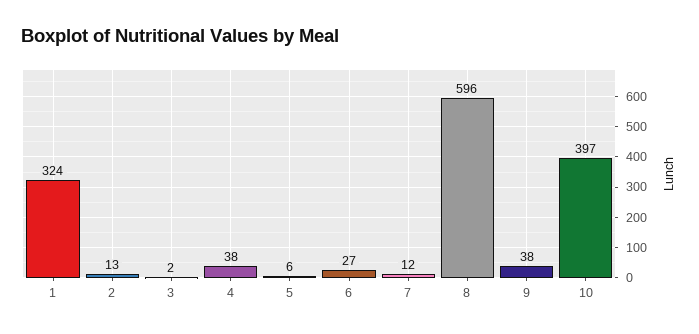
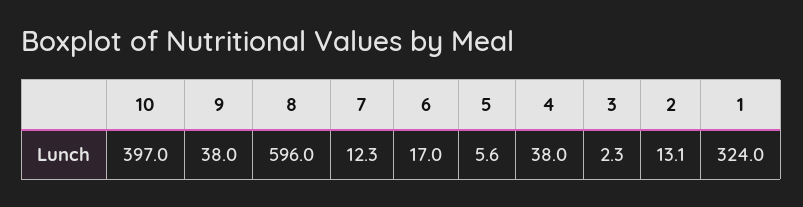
6: 27 -> 17

